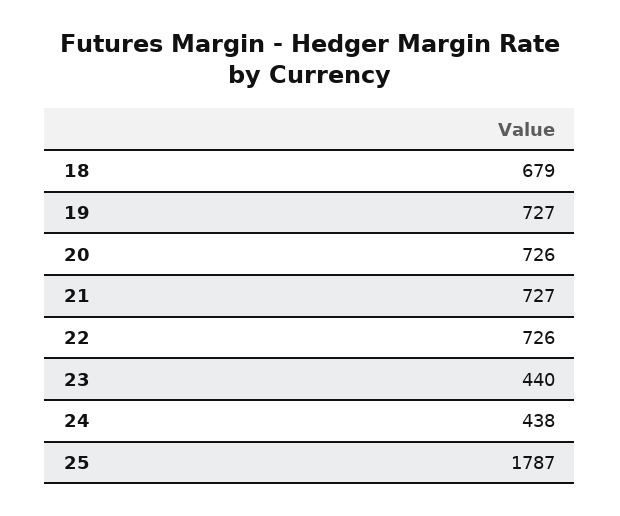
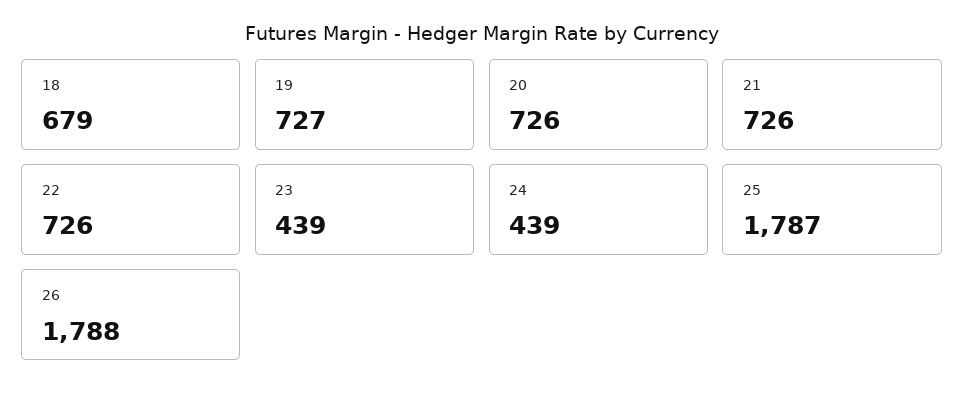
21: 727 -> 726
23: 440 -> 439
24: 438 -> 439
26: none -> 1788

